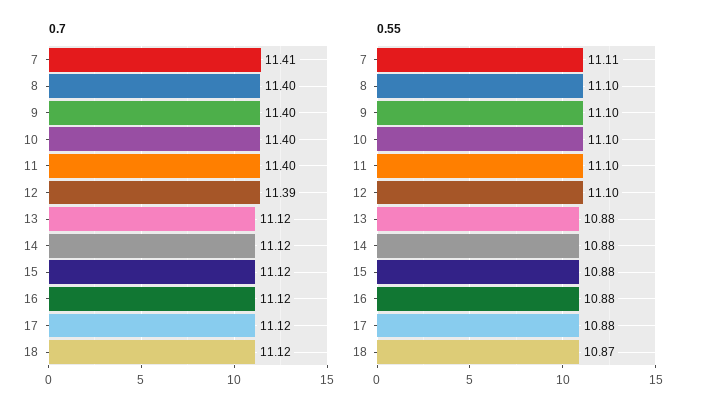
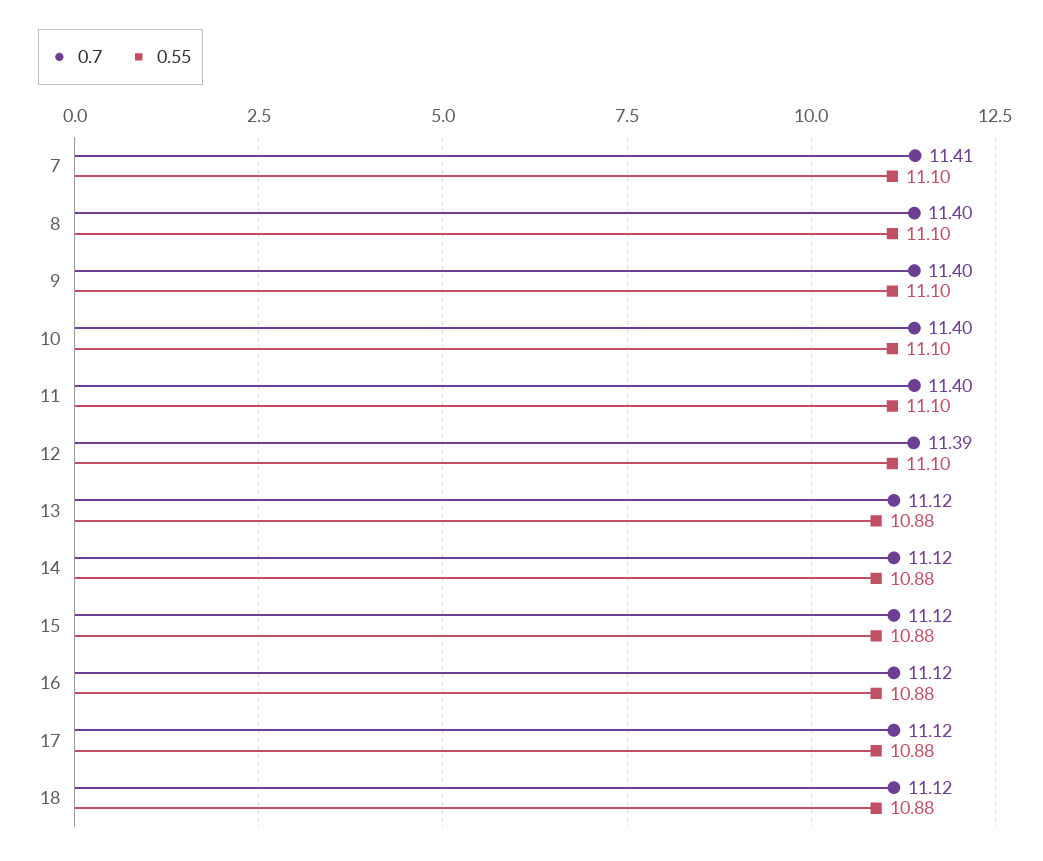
0.55, 7: 11.11 -> 11.1
0.55, 18: 10.87 -> 10.88

